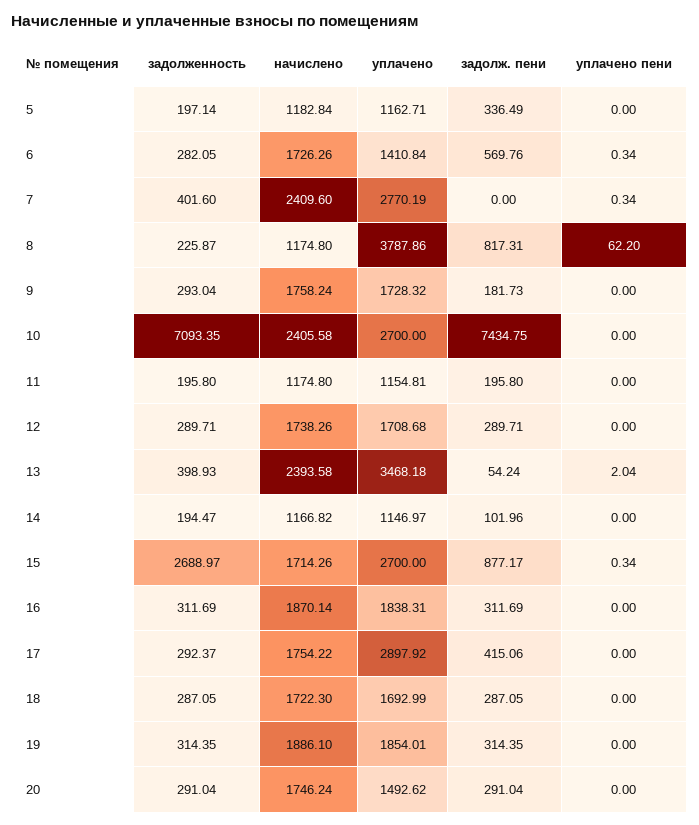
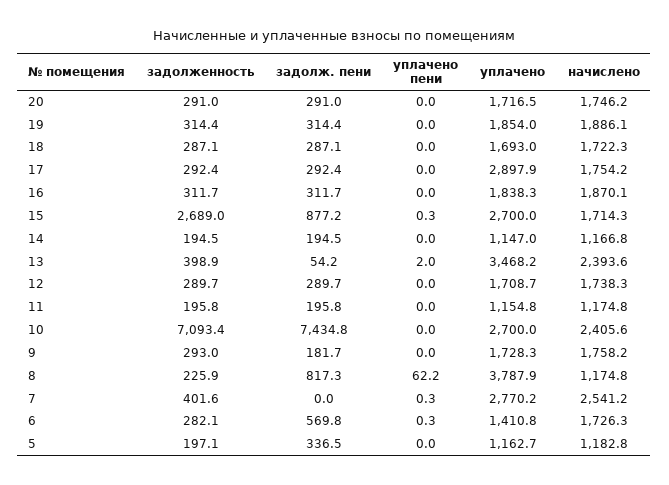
начислено, 7: 2409.6 -> 2541.2
задолж. пени, 14: 101.96 -> 194.5
задолж. пени, 17: 415.06 -> 292.4
уплачено, 20: 1492.62 -> 1716.5

